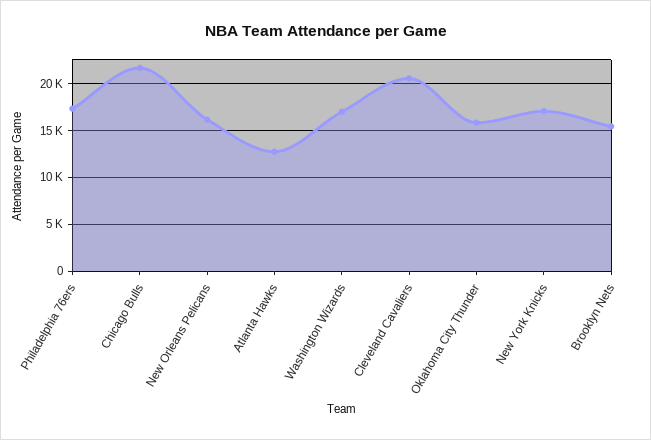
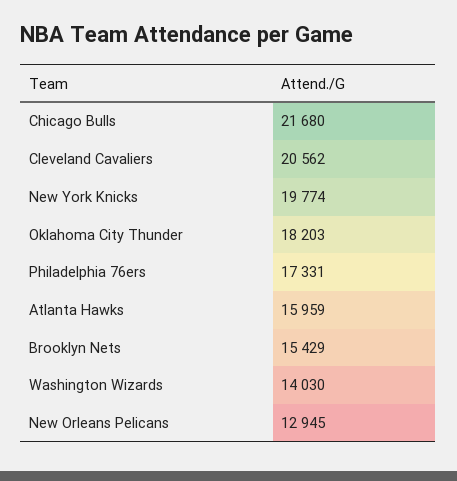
New Orleans Pelicans: 16000 -> 12945
Atlanta Hawks: 13000 -> 15959
Washington Wizards: 17000 -> 14030
Oklahoma City Thunder: 16000 -> 18203
New York Knicks: 17000 -> 19774

